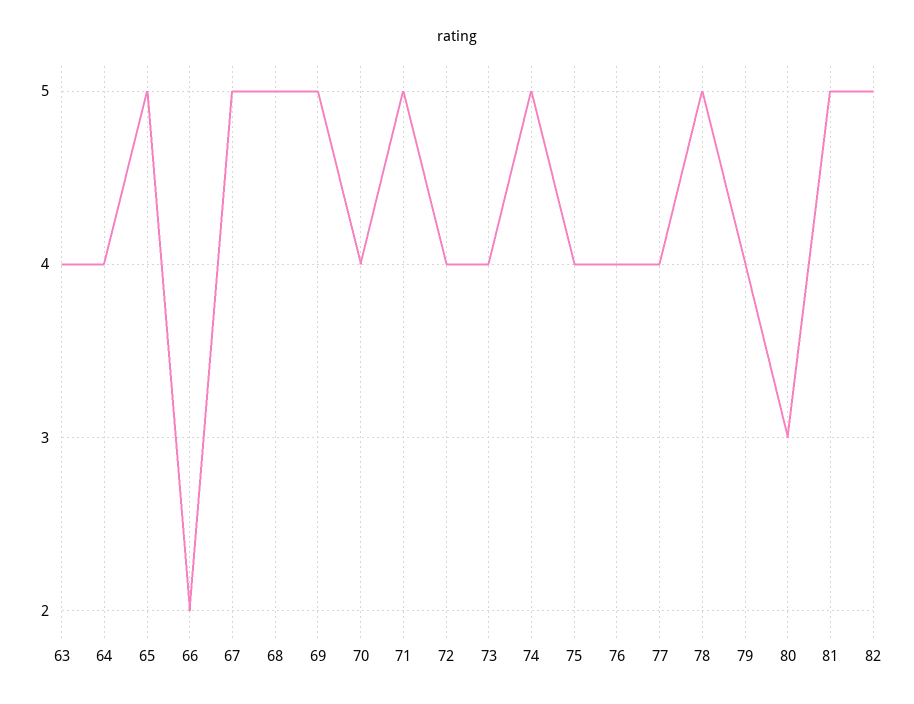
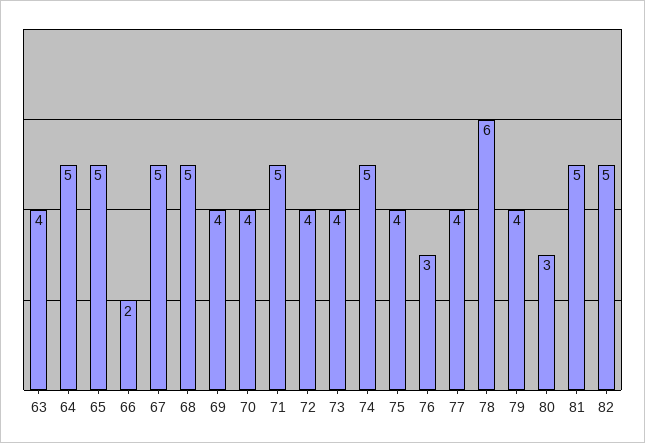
64: 4 -> 5
69: 5 -> 4
76: 4 -> 3
78: 5 -> 6

